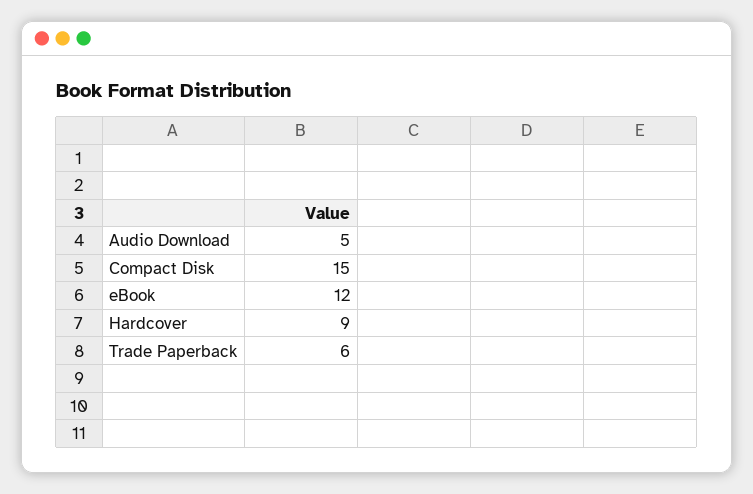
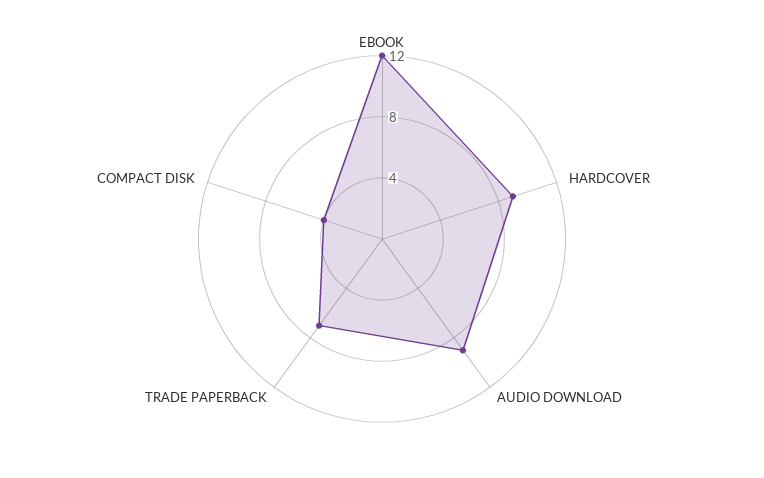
Audio Download: 5 -> 9
Compact Disk: 15 -> 4
Trade Paperback: 6 -> 7

